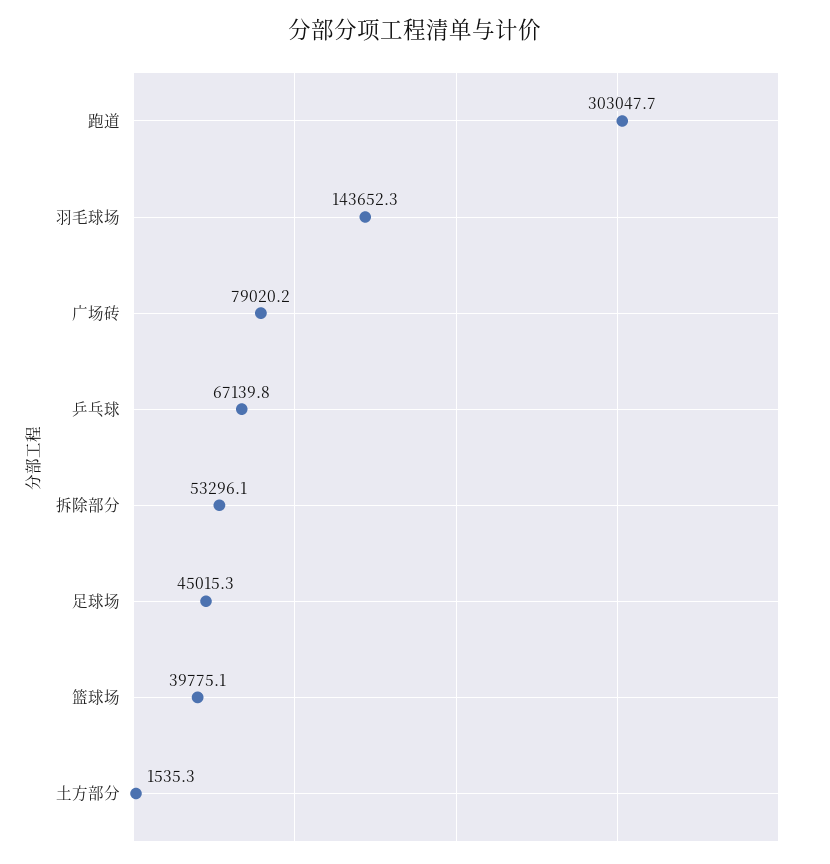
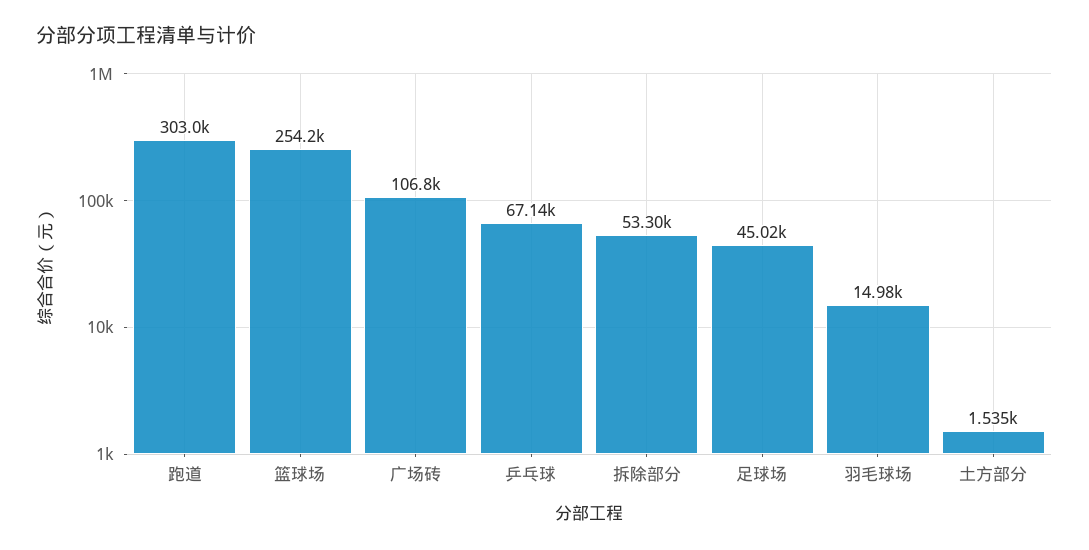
羽毛球场: 143652.3 -> 14980
广场砖: 79020.2 -> 106800
篮球场: 39775.1 -> 254200

